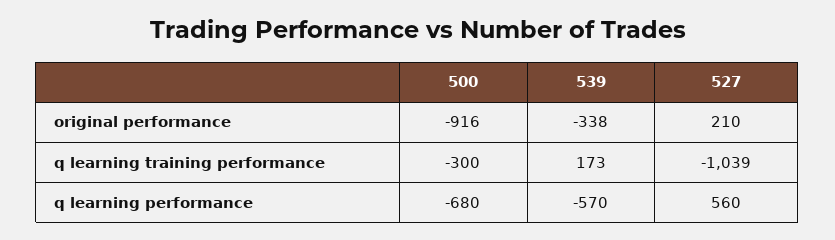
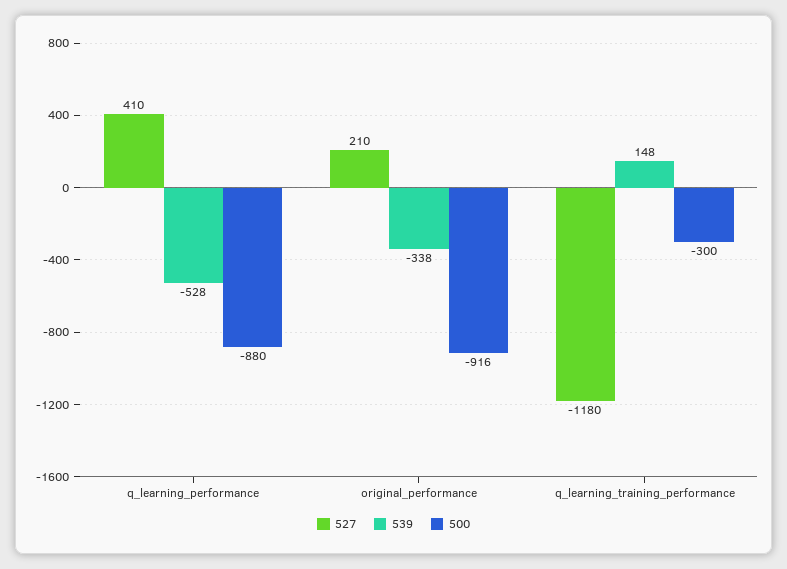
539, q learning training performance: 173 -> 148
527, q learning training performance: -1039 -> -1180
500, q learning performance: -680 -> -880
539, q learning performance: -570 -> -528
527, q learning performance: 560 -> 410

